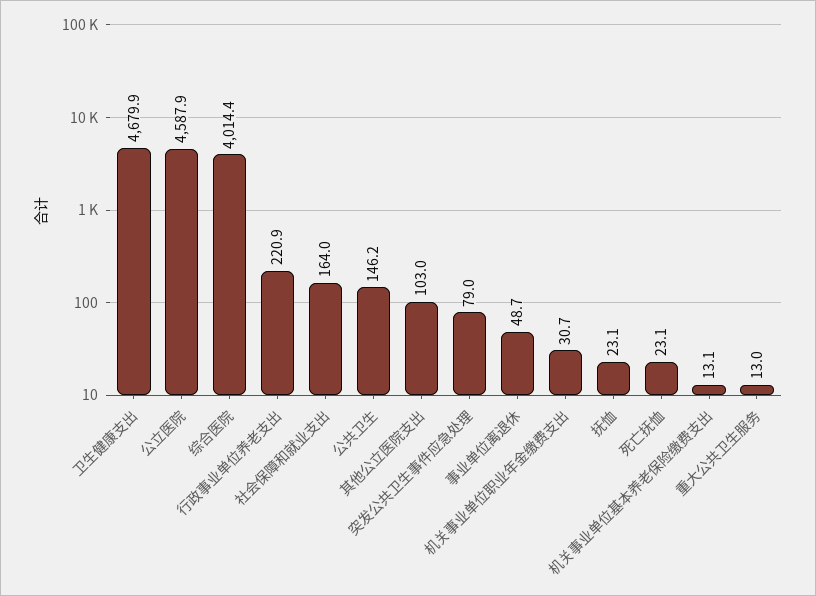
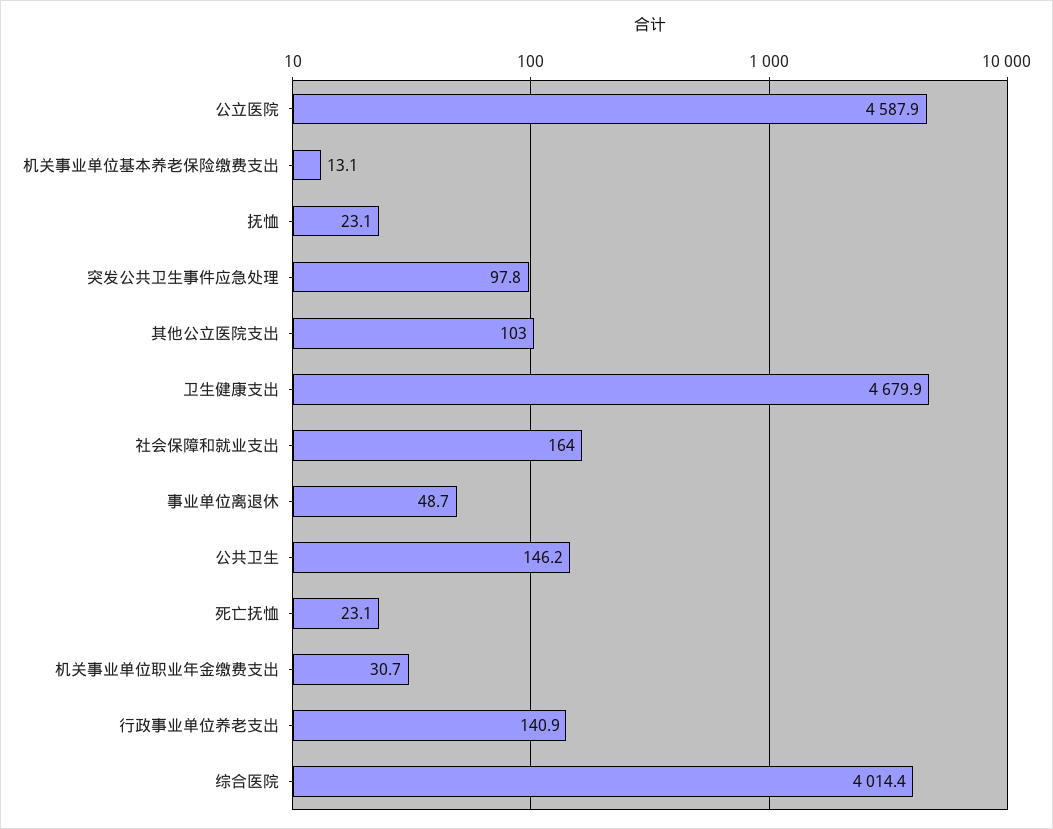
行政事业单位养老支出: 220.9 -> 140.9
突发公共卫生事件应急处理: 79 -> 97.8
重大公共卫生服务: 13 -> none

